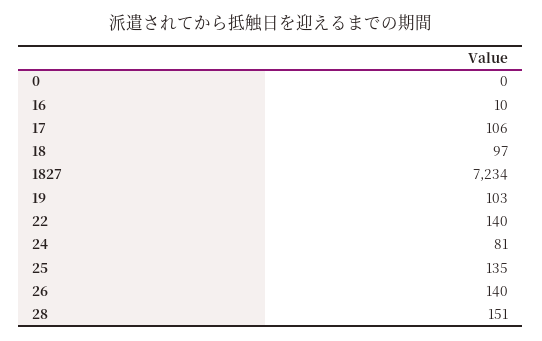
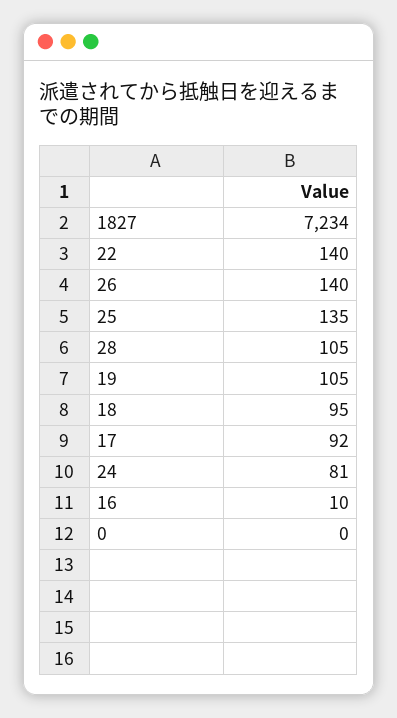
17: 106 -> 92
18: 97 -> 95
19: 103 -> 105
28: 151 -> 105

